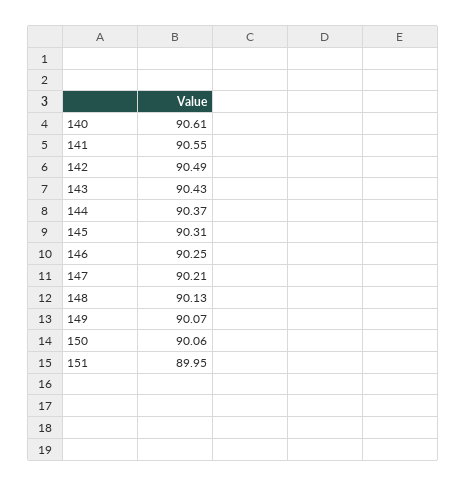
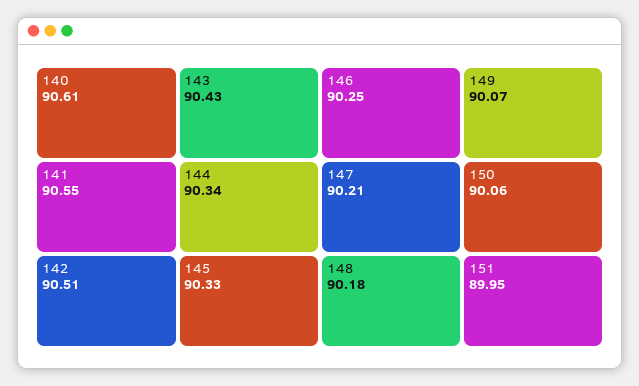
142: 90.49 -> 90.51
144: 90.37 -> 90.34
145: 90.31 -> 90.33
148: 90.13 -> 90.18

